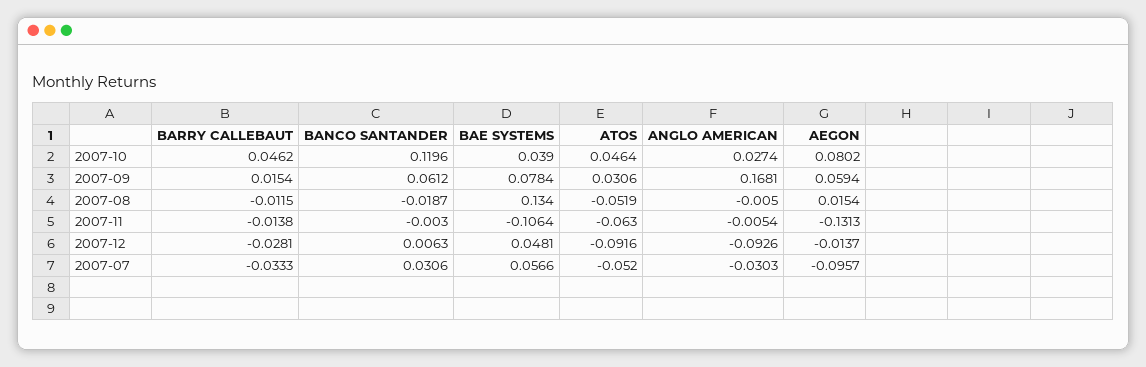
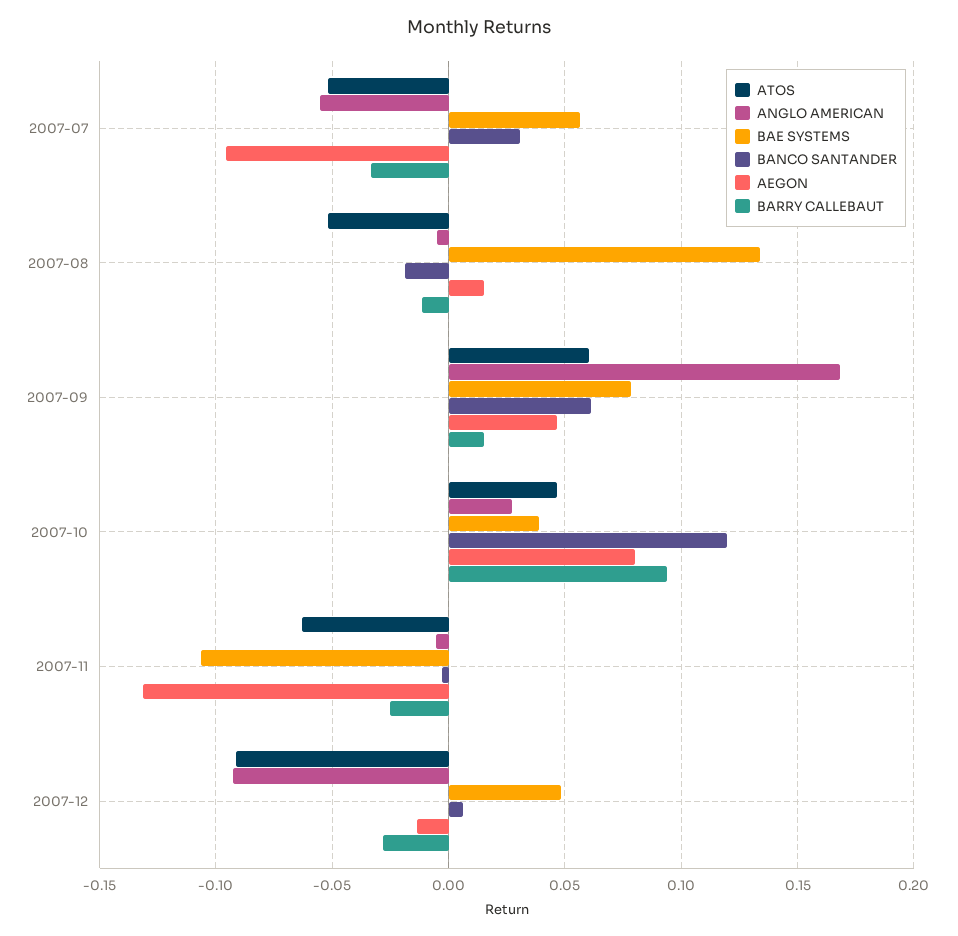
BARRY CALLEBAUT, 2007-10: 0.0462 -> 0.095
ATOS, 2007-09: 0.0306 -> 0.06
AEGON, 2007-09: 0.0594 -> 0.045
BARRY CALLEBAUT, 2007-11: -0.0138 -> -0.025
ANGLO AMERICAN, 2007-07: -0.0303 -> -0.055

